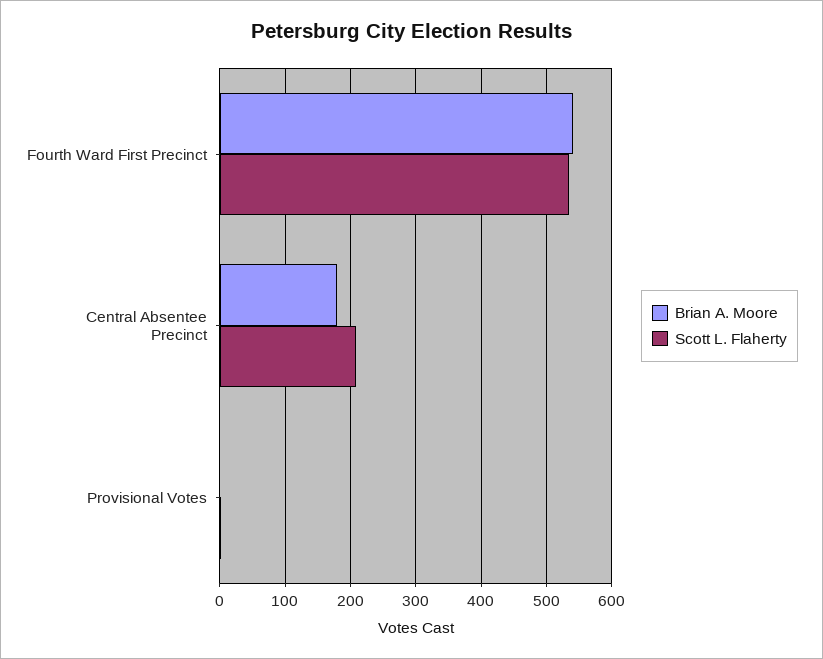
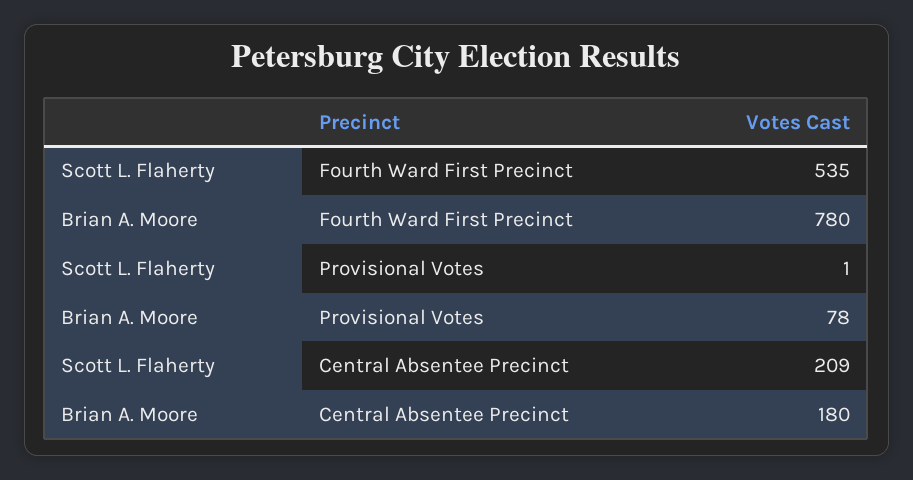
Brian A. Moore, Fourth Ward First Precinct: 540 -> 780
Brian A. Moore, Provisional Votes: 0 -> 78

